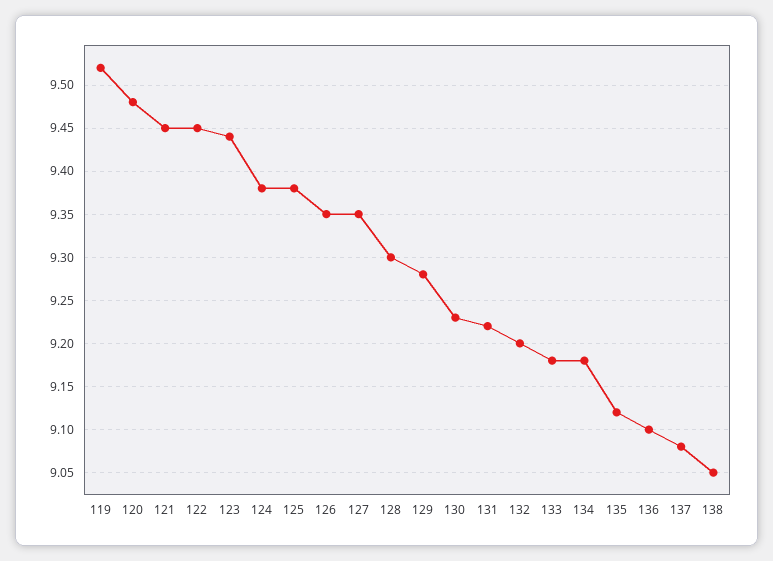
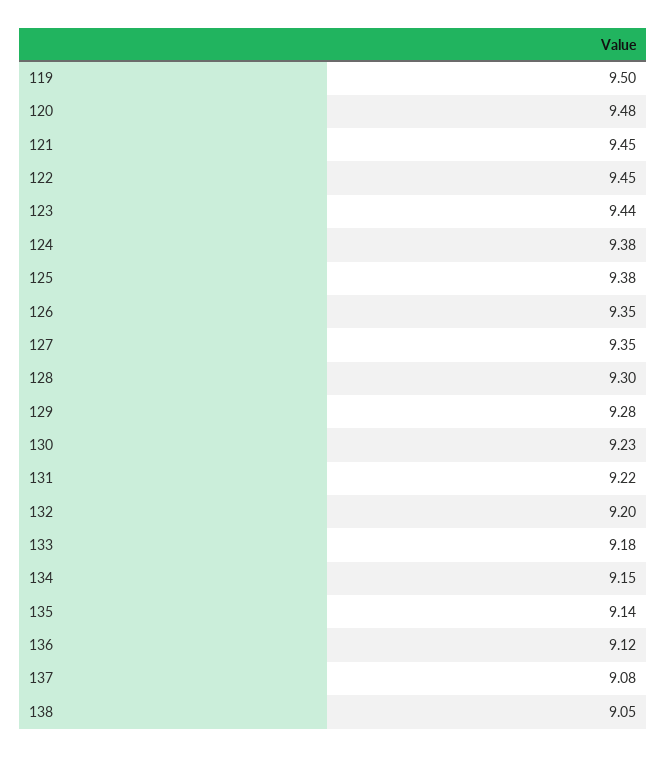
119: 9.52 -> 9.5
134: 9.18 -> 9.15
135: 9.12 -> 9.14
136: 9.1 -> 9.12

